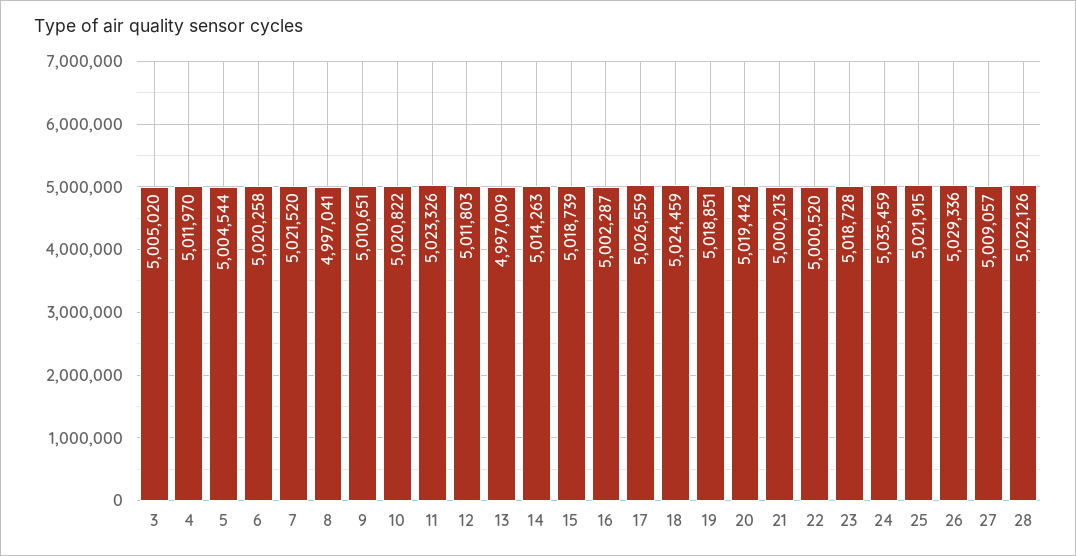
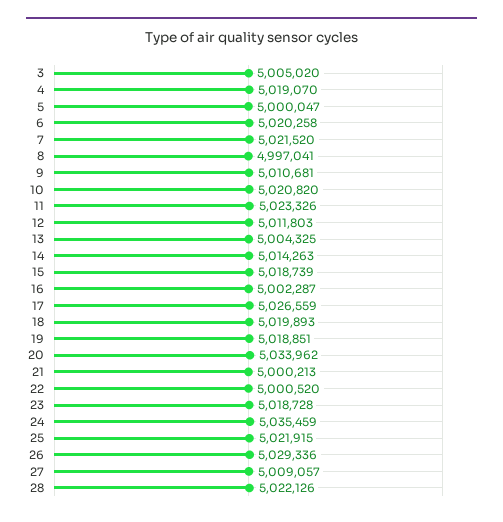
4: 5011970 -> 5019070
5: 5004544 -> 5000047
9: 5010651 -> 5010681
10: 5020822 -> 5020820
13: 4997009 -> 5004325
18: 5024459 -> 5019893
20: 5019442 -> 5033962

